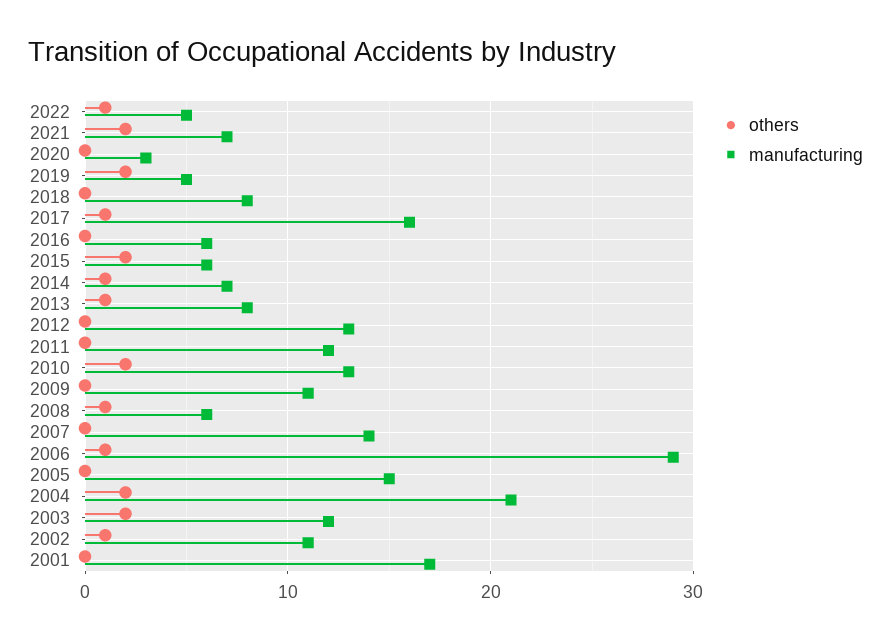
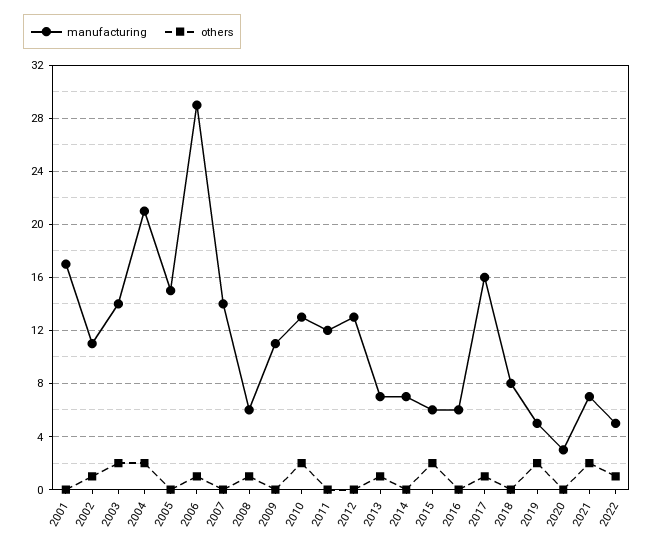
others, 2014: 1 -> 0
manufacturing, 2013: 8 -> 7
manufacturing, 2003: 12 -> 14

